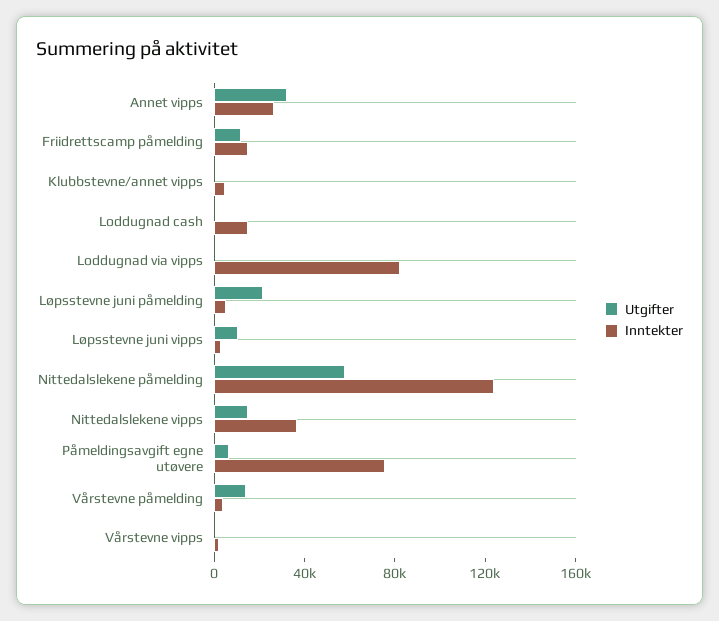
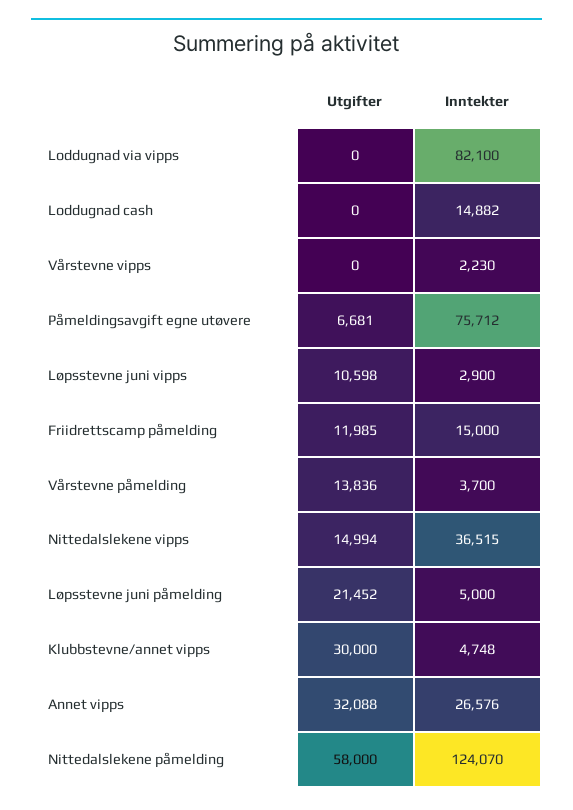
Utgifter, Klubbstevne/annet vipps: 0 -> 30000

